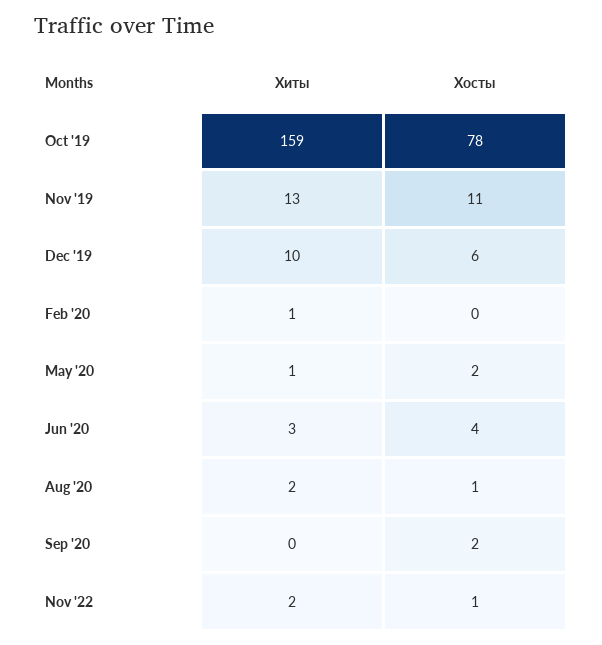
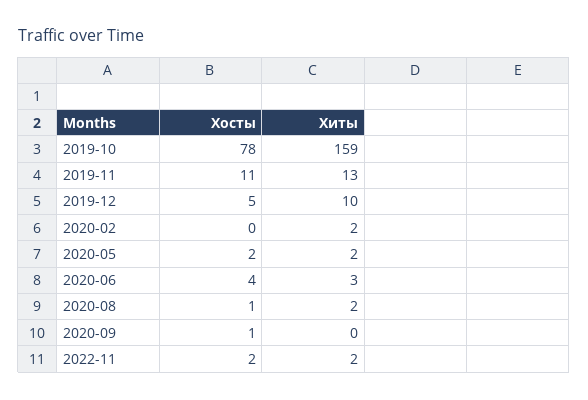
Хосты, Dec '19: 6 -> 5
Хиты, Feb '20: 1 -> 2
Хиты, May '20: 1 -> 2
Хосты, Sep '20: 2 -> 1
Хосты, Nov '22: 1 -> 2

